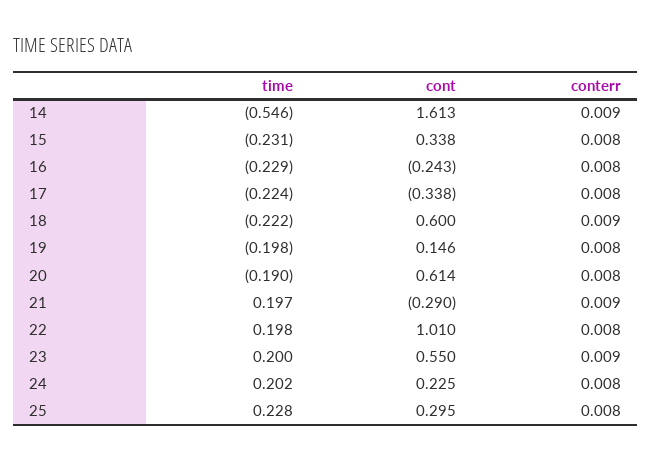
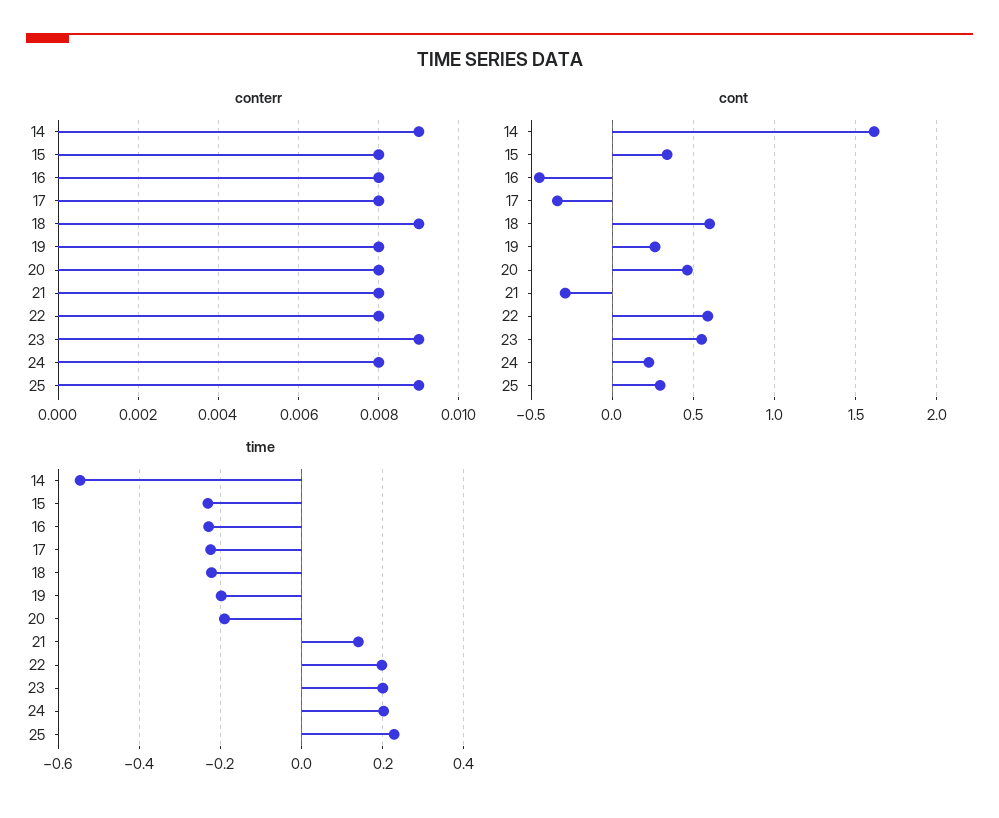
cont, 16: -0.243 -> -0.45
cont, 19: 0.146 -> 0.25
cont, 20: 0.614 -> 0.45
time, 21: 0.197 -> 0.14
conterr, 21: 0.009 -> 0.008
cont, 22: 1.01 -> 0.6
conterr, 25: 0.008 -> 0.009

